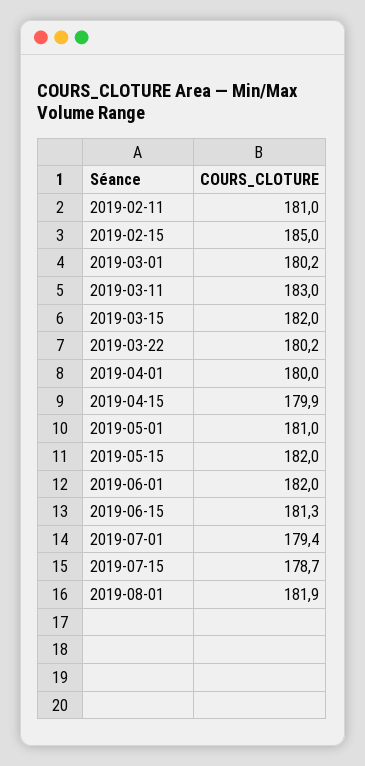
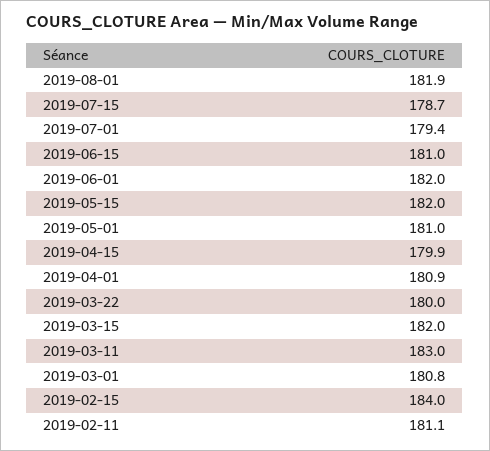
2019-02-11: 181 -> 181.1
2019-02-15: 185 -> 184
2019-03-01: 180.2 -> 180.8
2019-03-22: 180.2 -> 180
2019-04-01: 180 -> 180.9
2019-06-15: 181.3 -> 181

